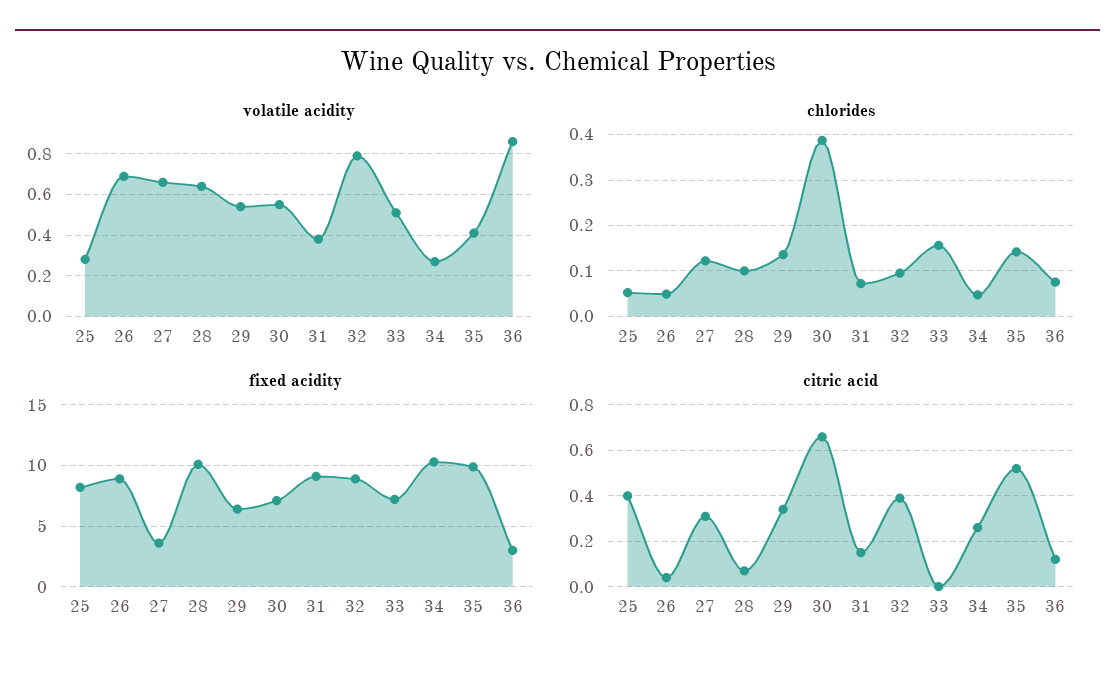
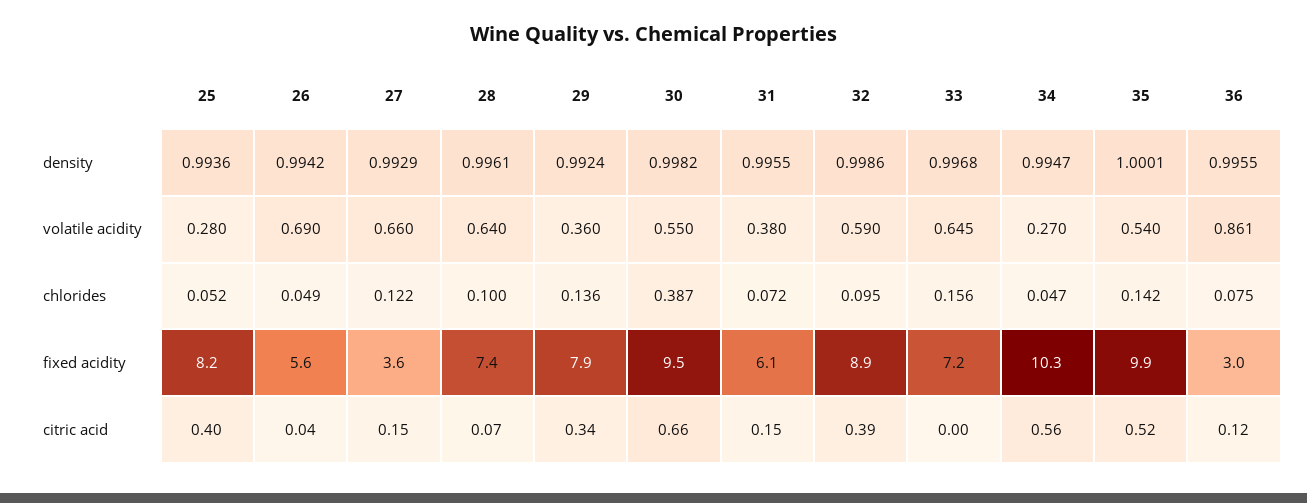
volatile acidity, 29: 0.55 -> 0.36
volatile acidity, 32: 0.8 -> 0.59
volatile acidity, 33: 0.5 -> 0.645
volatile acidity, 35: 0.4 -> 0.54
fixed acidity, 26: 9 -> 5.6
fixed acidity, 28: 10 -> 7.4
fixed acidity, 29: 6.5 -> 7.9
fixed acidity, 30: 7 -> 9.5
fixed acidity, 31: 9 -> 6.1
citric acid, 27: 0.3 -> 0.15
citric acid, 34: 0.25 -> 0.56
density, 25: none -> 0.9936
density, 26: none -> 0.9942
density, 27: none -> 0.9929
density, 28: none -> 0.9961
density, 29: none -> 0.9924
density, 30: none -> 0.9982
density, 31: none -> 0.9955
density, 32: none -> 0.9986
density, 33: none -> 0.9968
density, 34: none -> 0.9947
density, 35: none -> 1.0001
density, 36: none -> 0.9955

